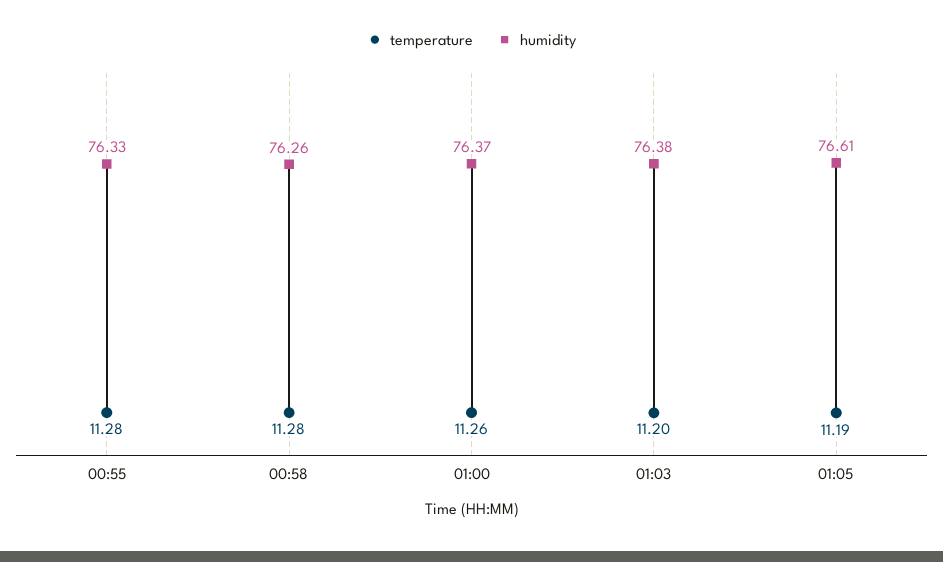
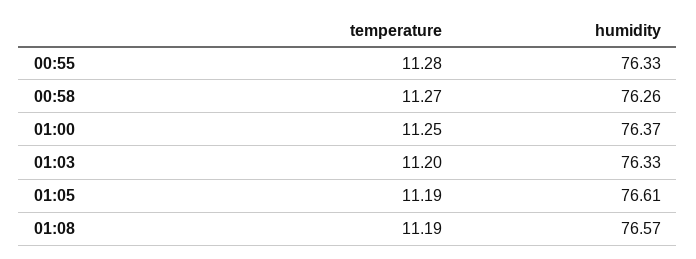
temperature, 00:58: 11.28 -> 11.27
temperature, 01:00: 11.26 -> 11.25
humidity, 01:03: 76.38 -> 76.33
temperature, 01:08: none -> 11.19
humidity, 01:08: none -> 76.57

